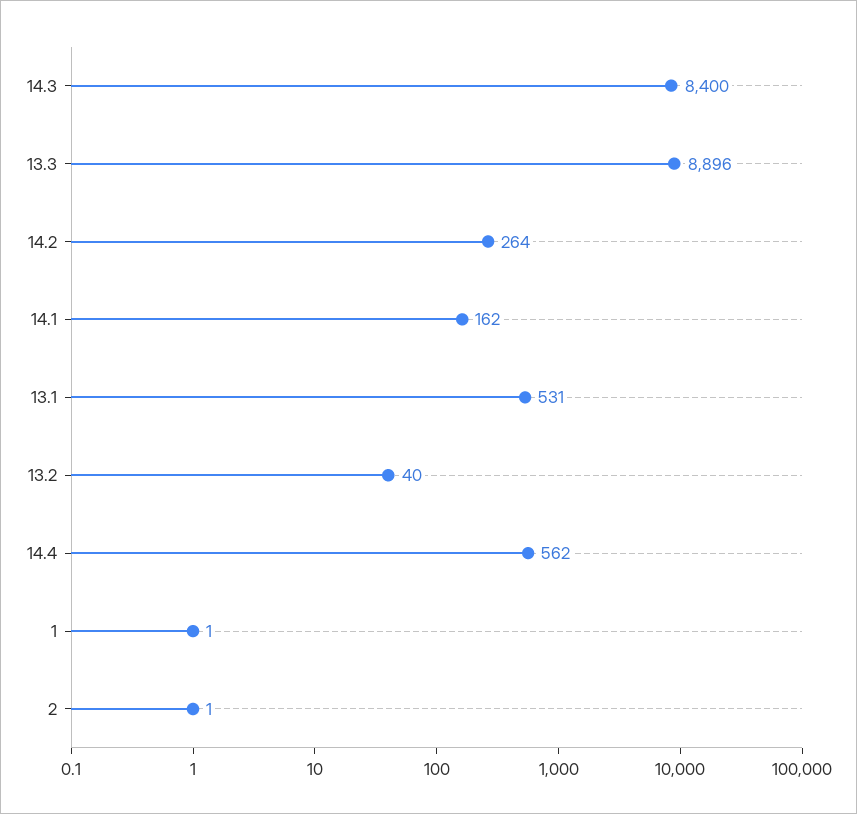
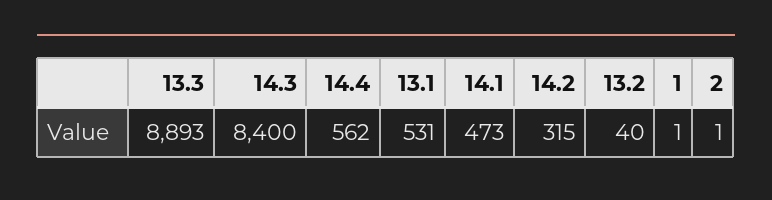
13.3: 8896 -> 8893
14.2: 264 -> 315
14.1: 162 -> 473

